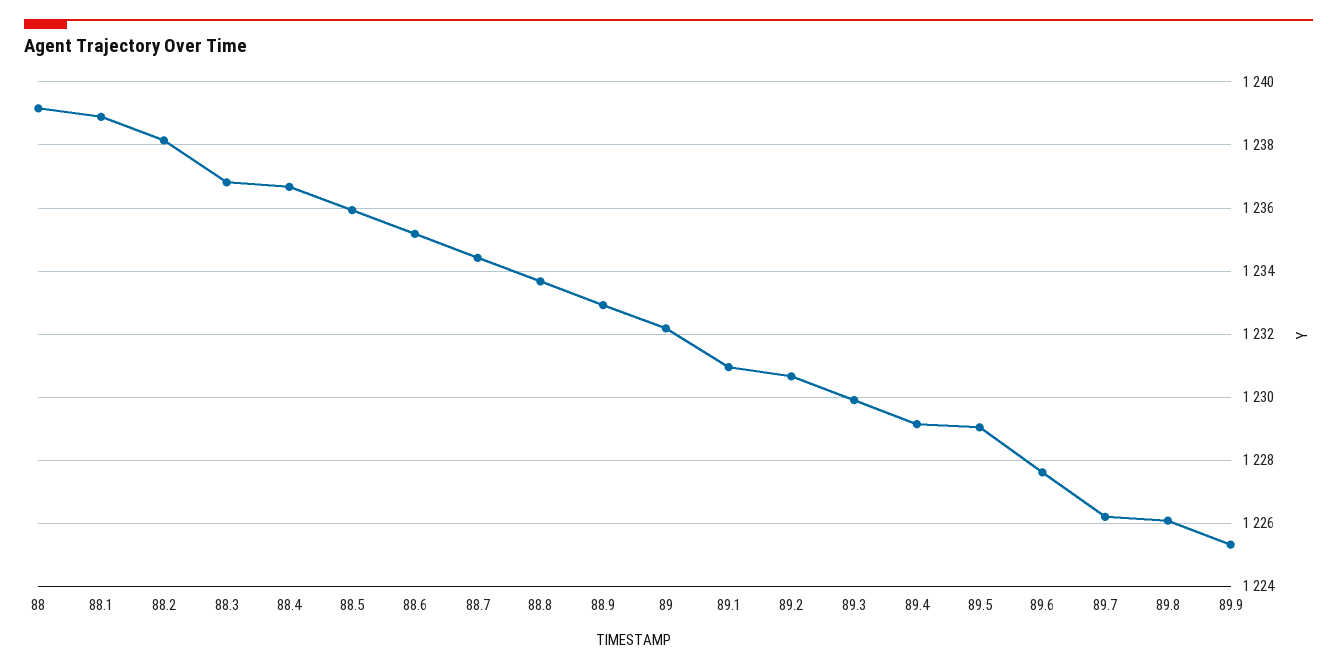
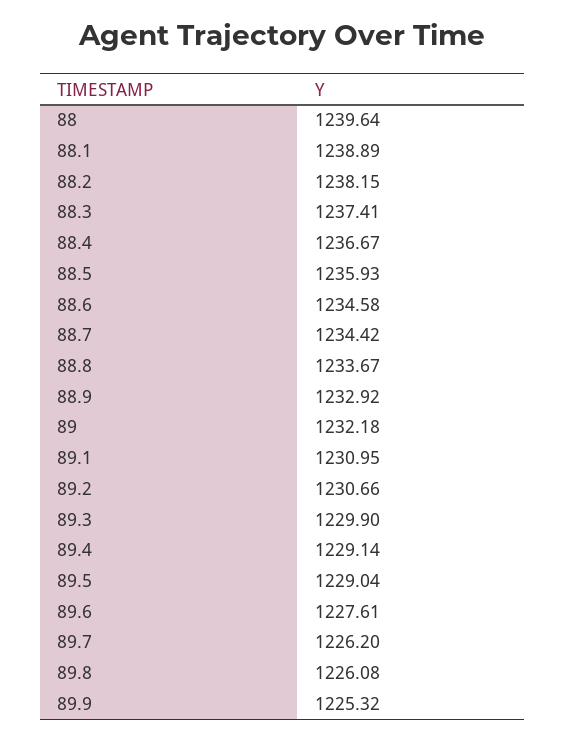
88: 1239.2 -> 1239.64
88.3: 1236.8 -> 1237.41
88.6: 1235.2 -> 1234.58

